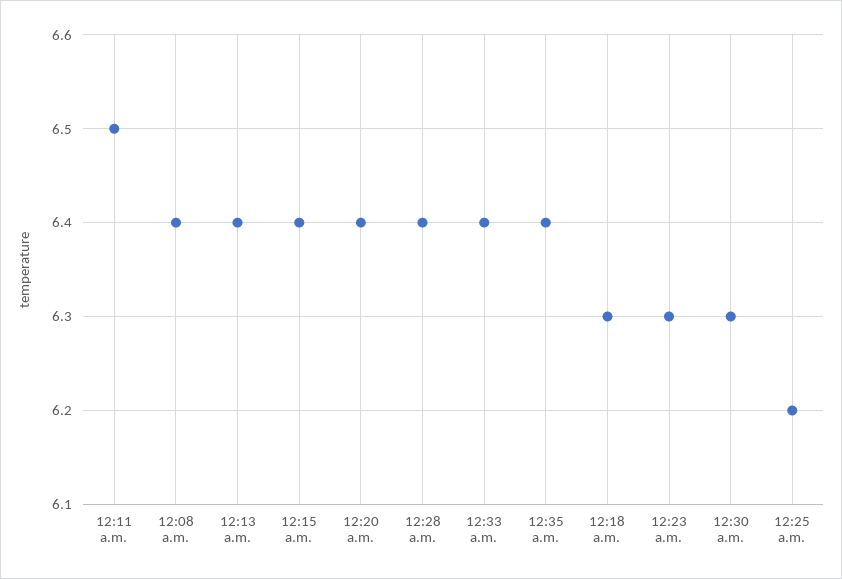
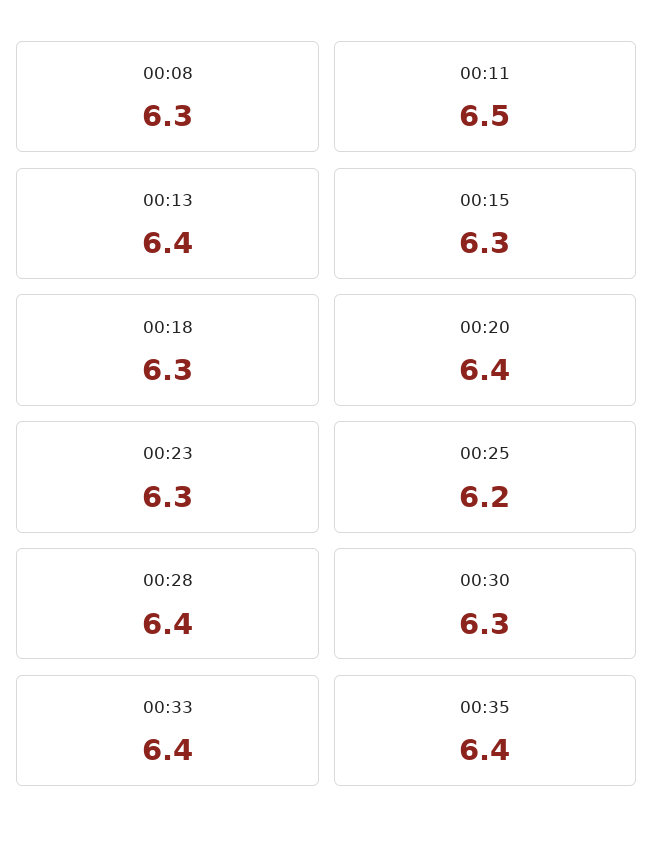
12:08 a.m.: 6.4 -> 6.3
12:15 a.m.: 6.4 -> 6.3

